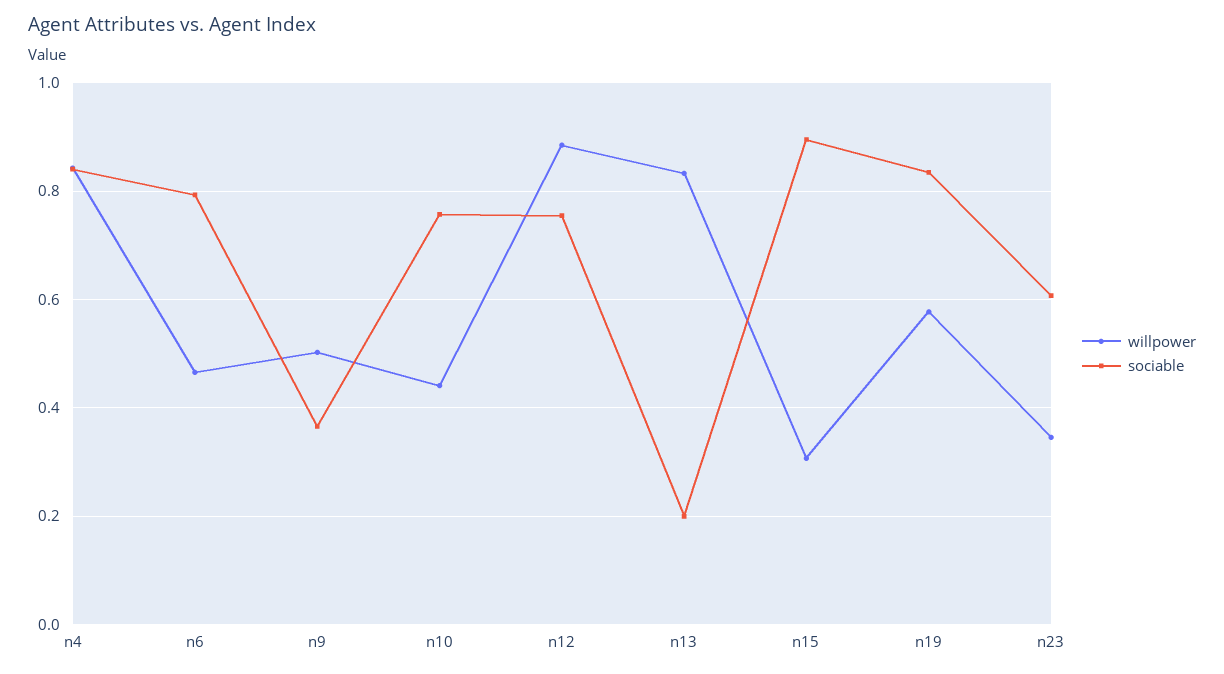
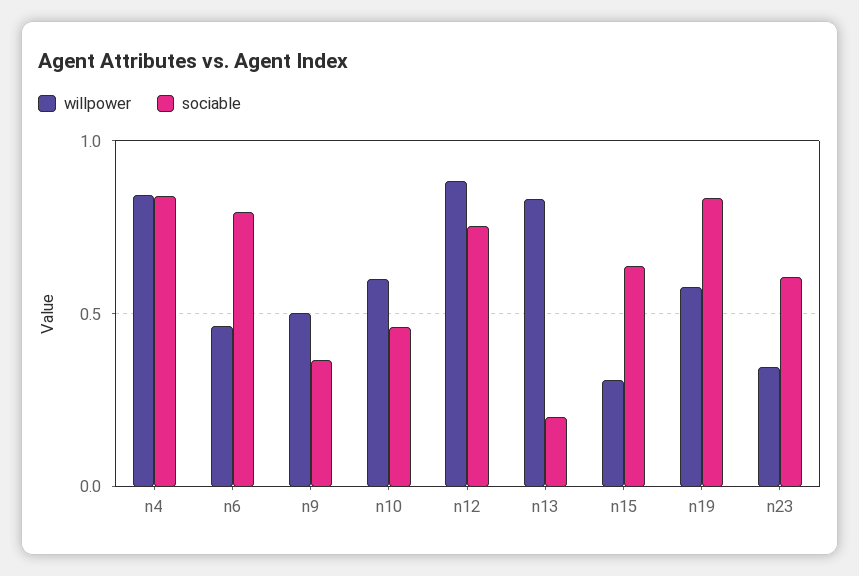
willpower, n10: 0.44 -> 0.6
sociable, n10: 0.76 -> 0.45
sociable, n15: 0.9 -> 0.65

